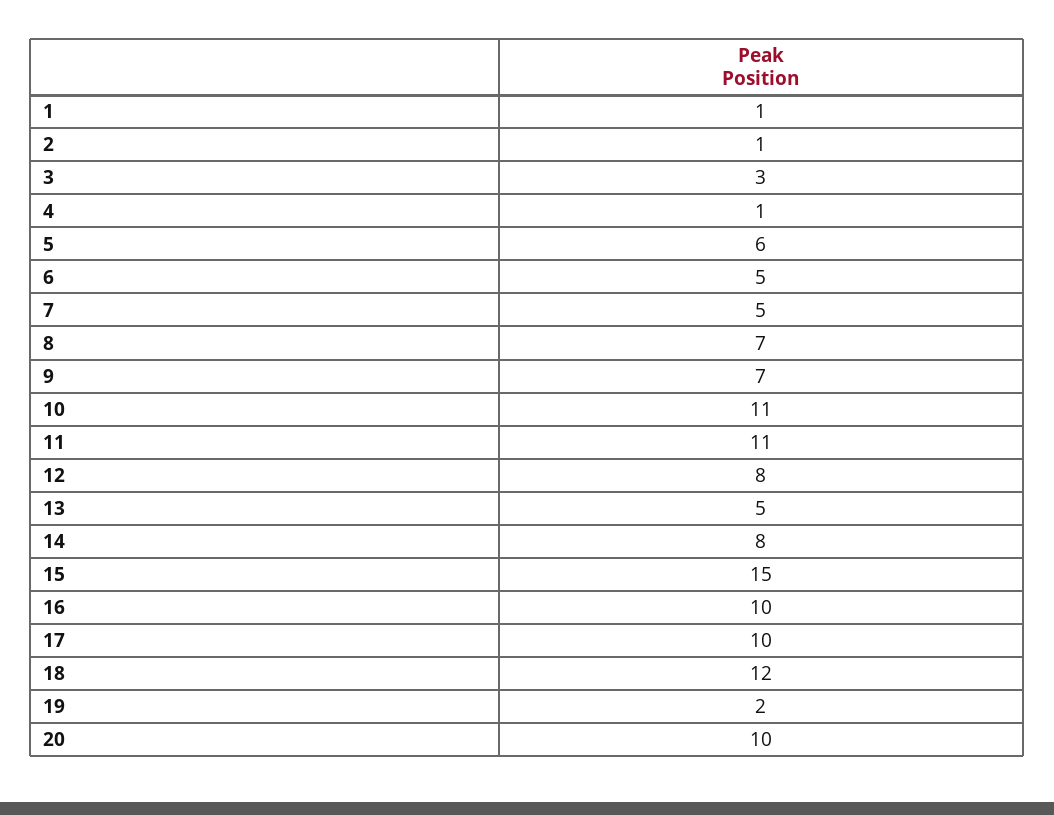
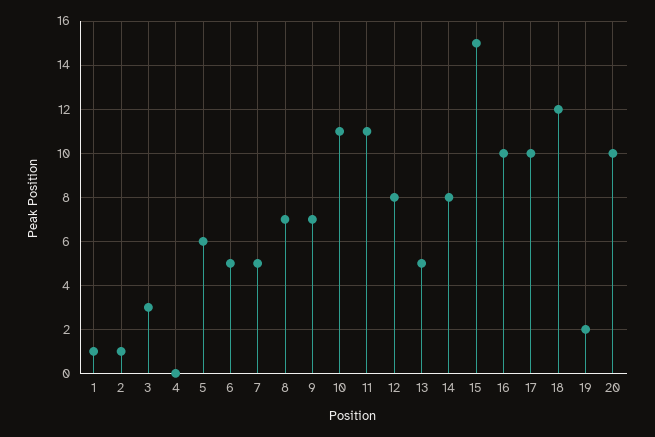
4: 1 -> 0

